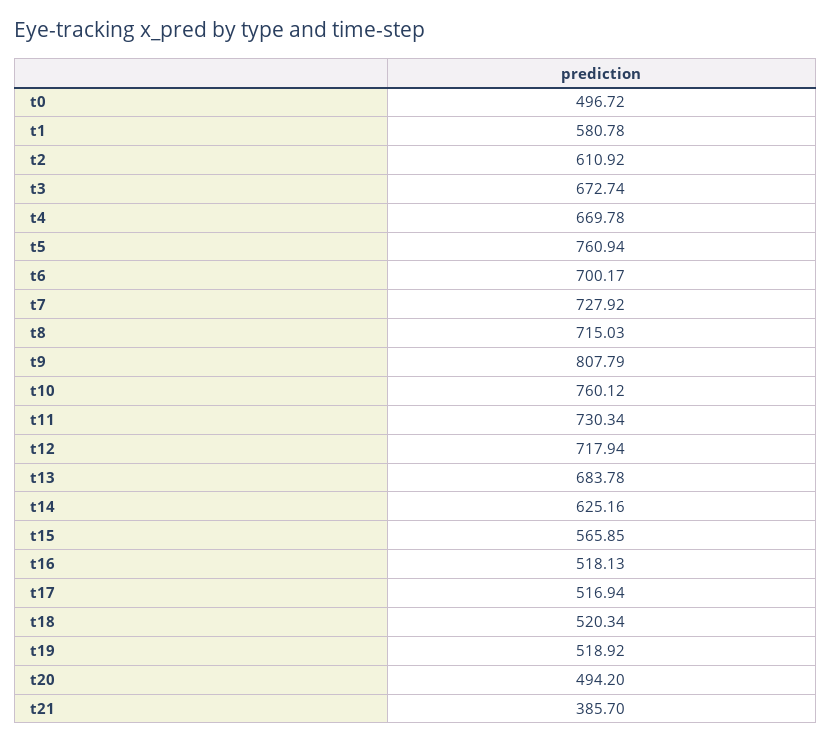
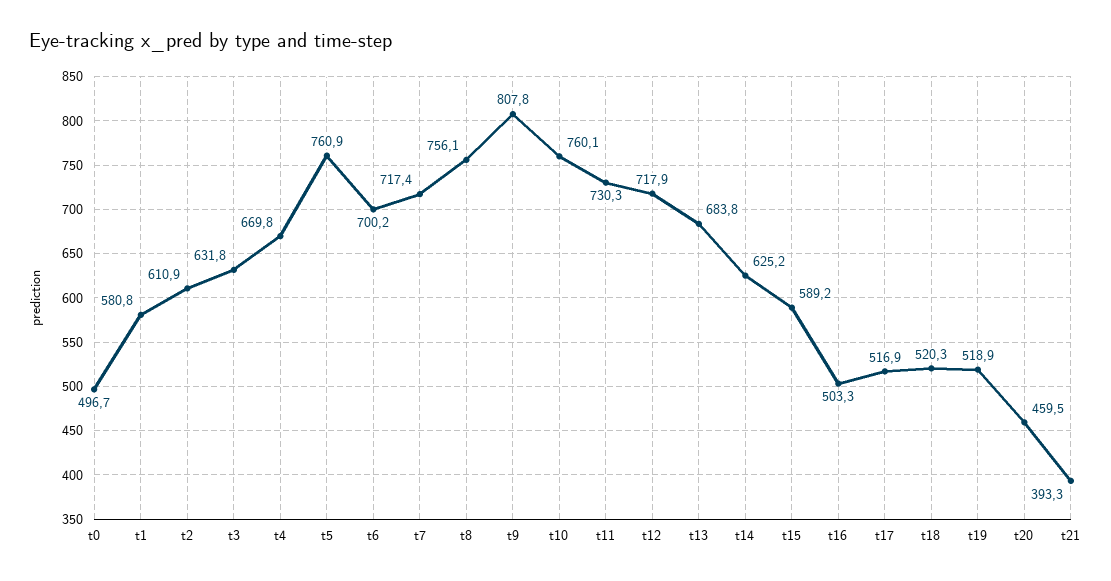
t3: 672.74 -> 631.8
t7: 727.92 -> 717.4
t8: 715.03 -> 756.1
t15: 565.85 -> 589.2
t16: 518.13 -> 503.3
t20: 494.2 -> 459.5
t21: 385.7 -> 393.3

